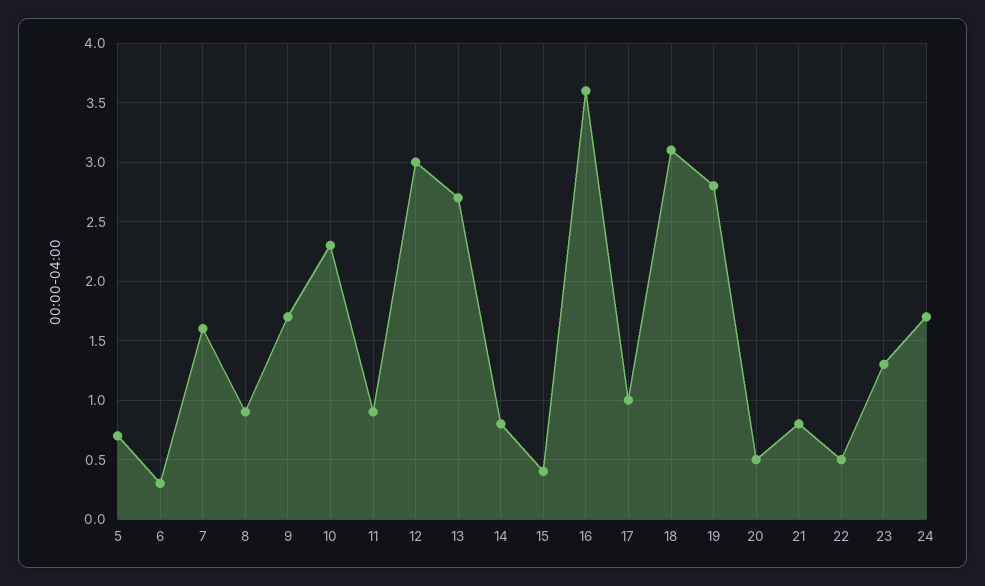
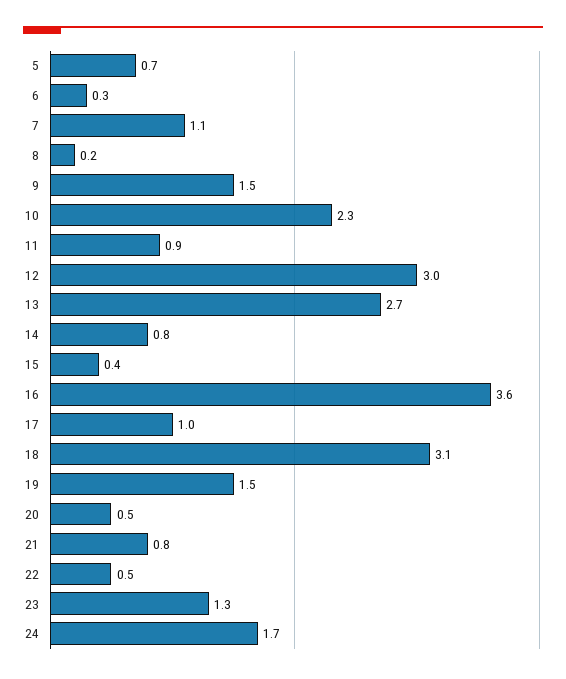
7: 1.6 -> 1.1
8: 0.9 -> 0.2
9: 1.7 -> 1.5
19: 2.8 -> 1.5

